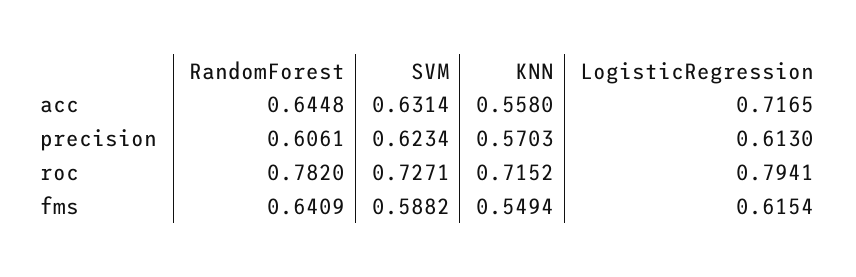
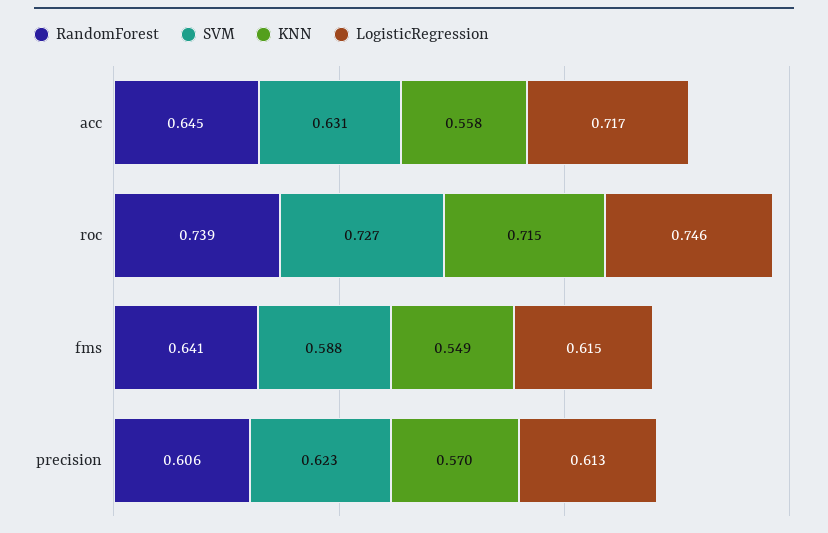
RandomForest, roc: 0.782 -> 0.739
LogisticRegression, roc: 0.7941 -> 0.746

